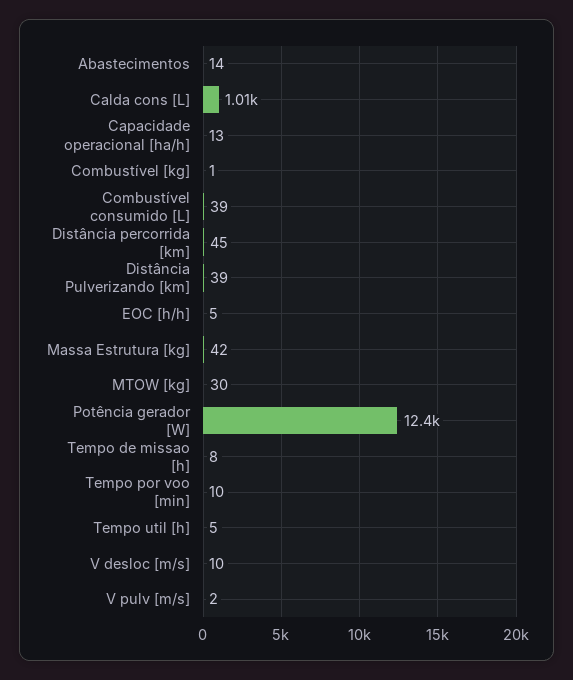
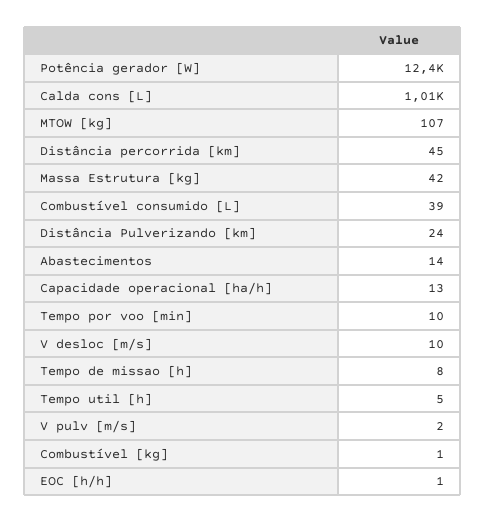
Distância Pulverizando [km]: 39 -> 24
EOC [h/h]: 5 -> 1
MTOW [kg]: 30 -> 107

